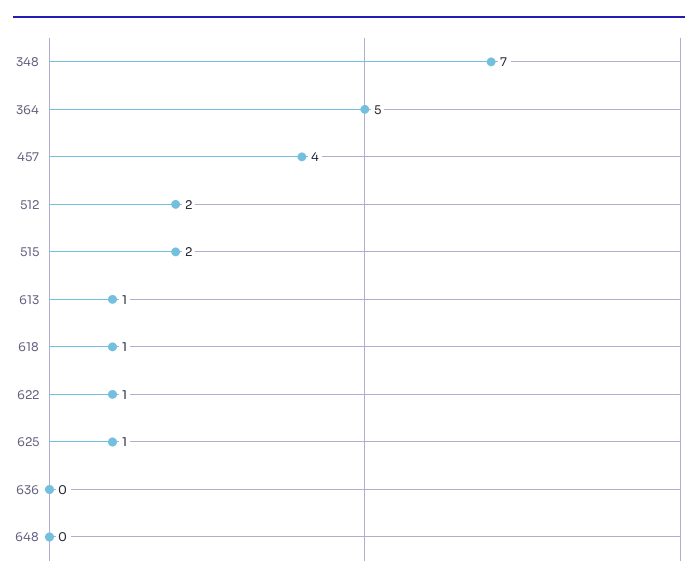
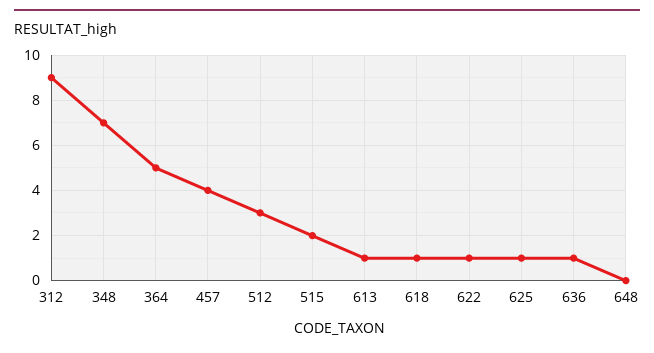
512: 2 -> 3
636: 0 -> 1
312: none -> 9

